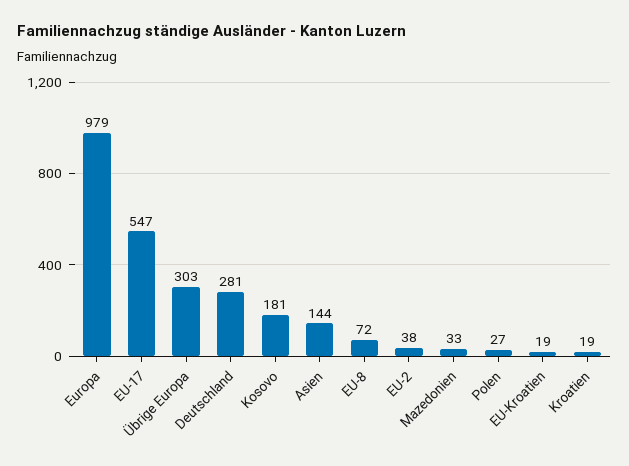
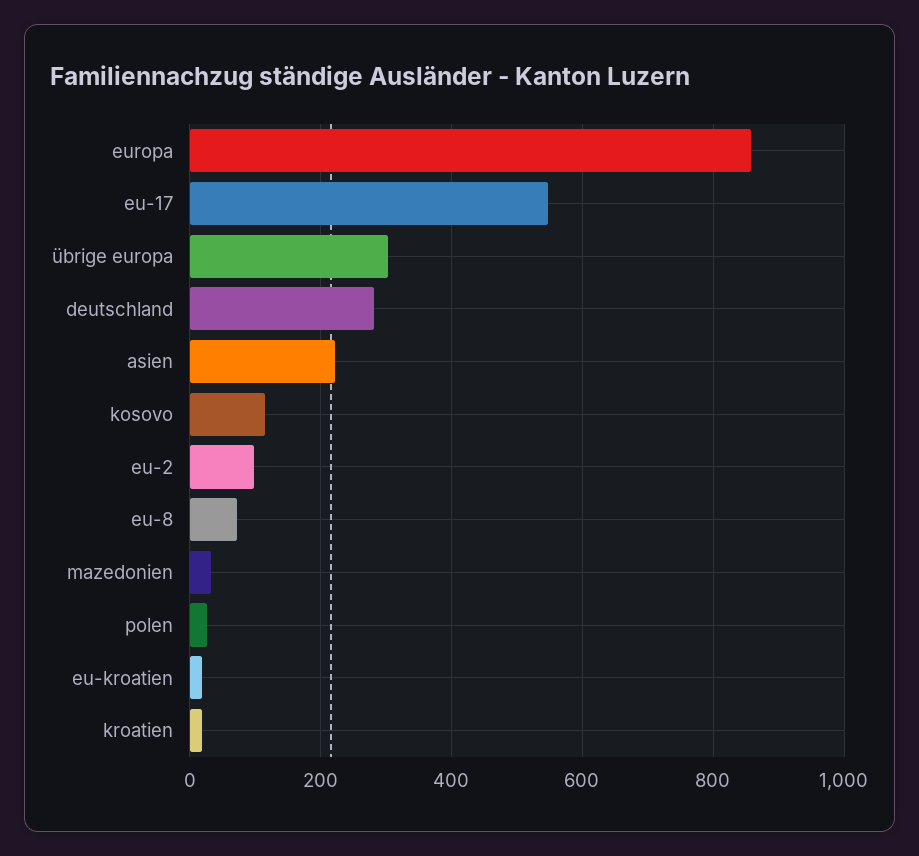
Europa: 979 -> 860
Kosovo: 181 -> 120
Asien: 144 -> 220
EU-2: 38 -> 100

